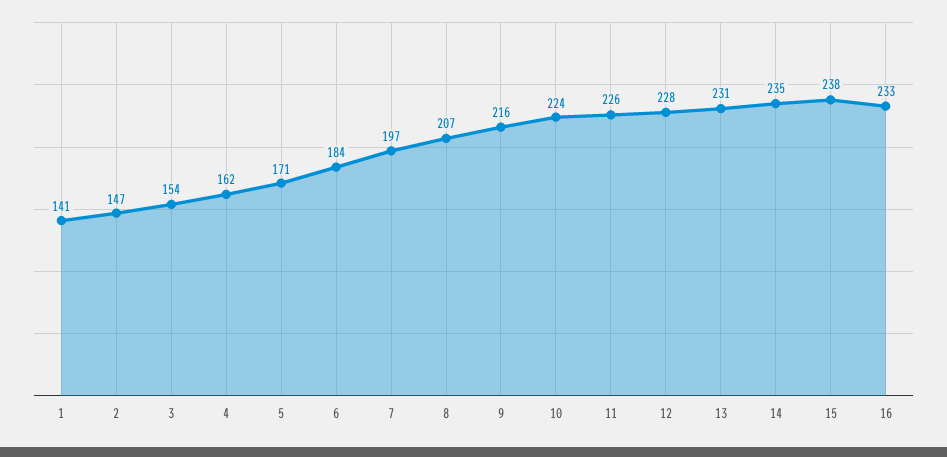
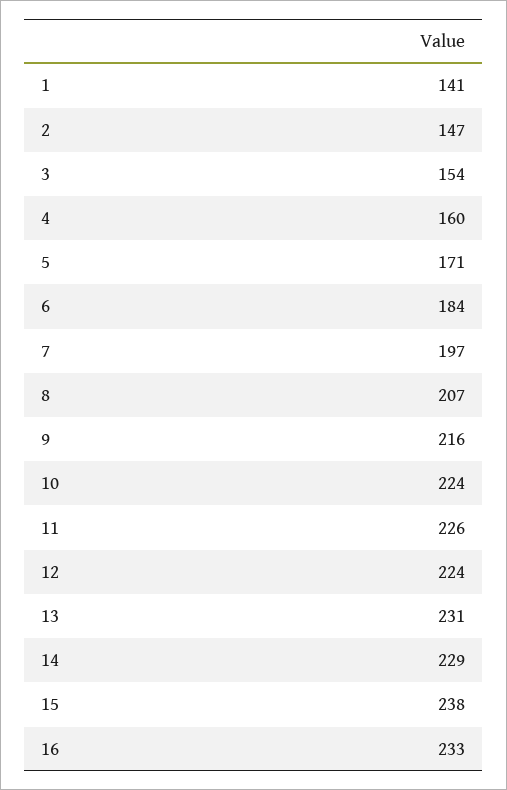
4: 162 -> 160
12: 228 -> 224
14: 235 -> 229

